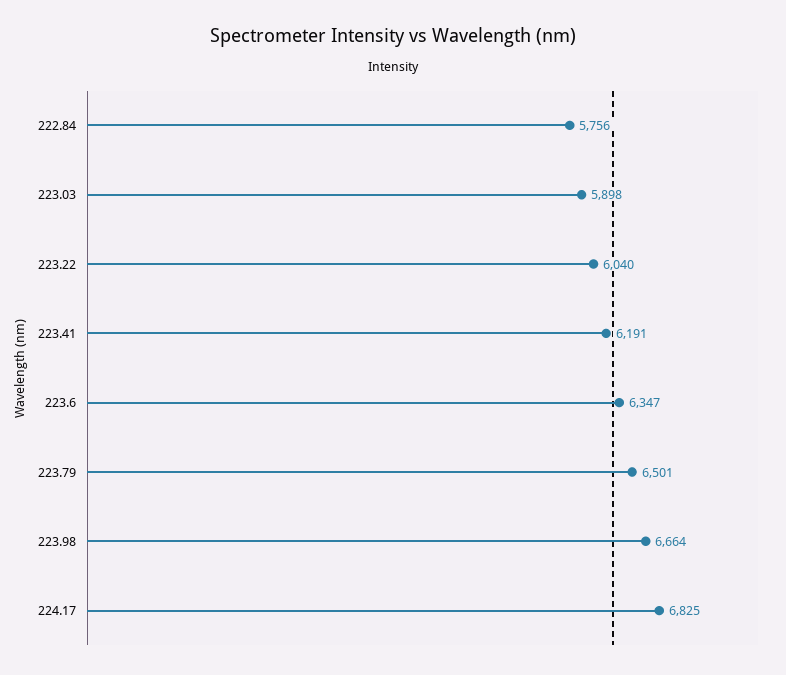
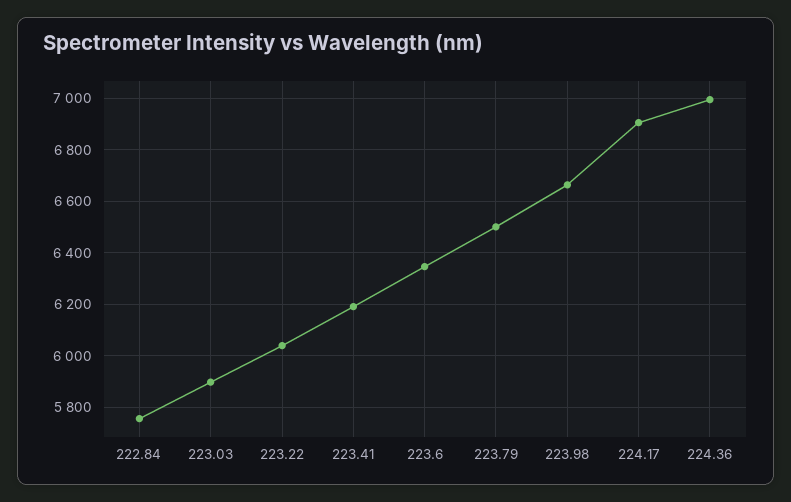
224.17: 6825 -> 6900
224.36: none -> 7000

